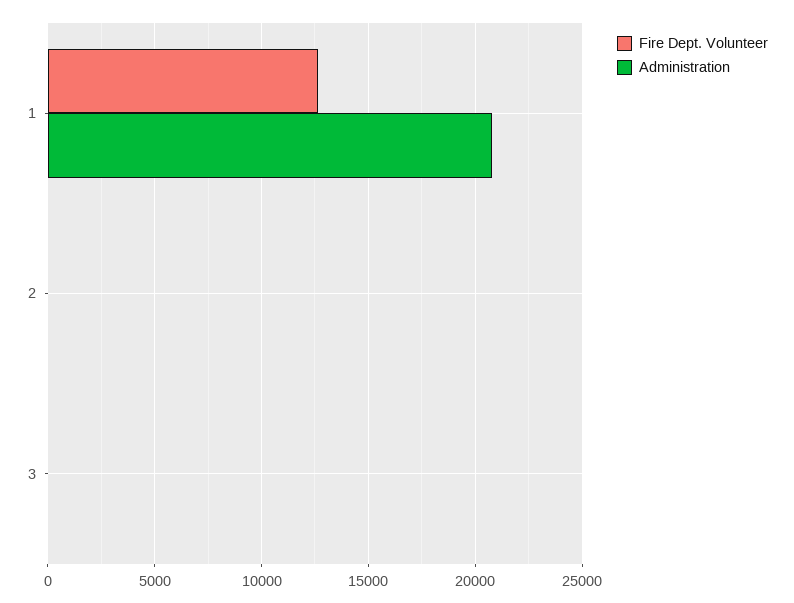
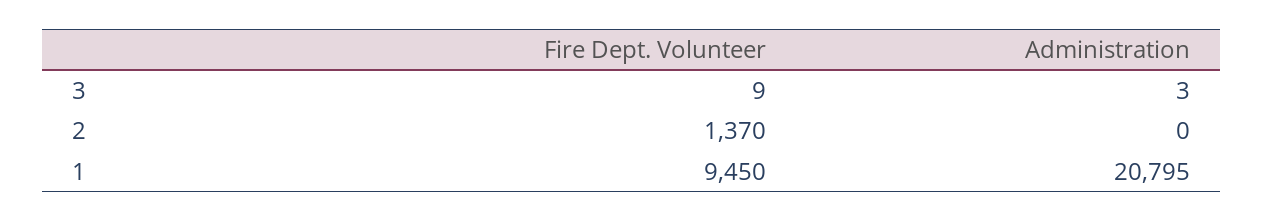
Fire Dept. Volunteer, 1: 12500 -> 9450
Fire Dept. Volunteer, 2: 0 -> 1370

